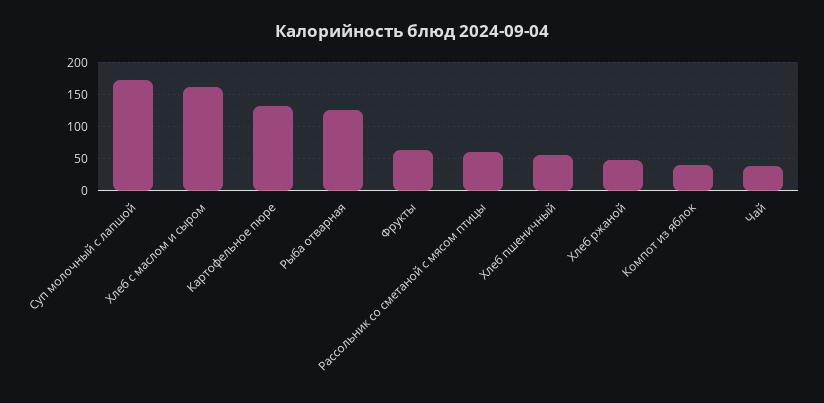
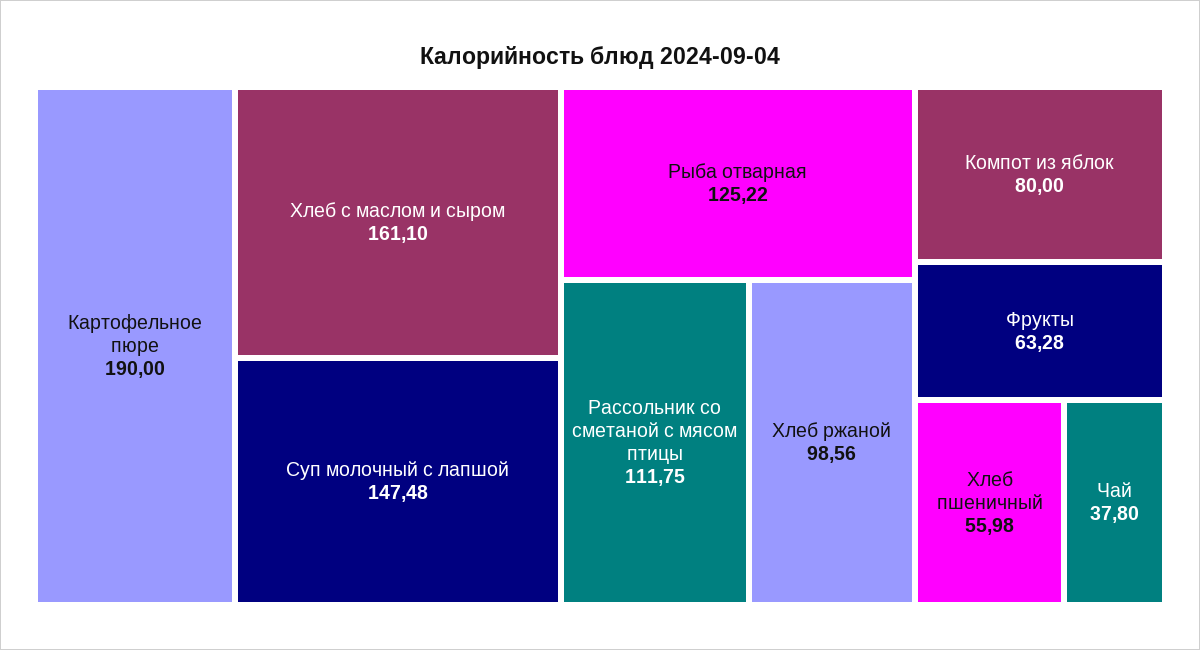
Суп молочный с лапшой: 170 -> 147.48
Картофельное пюре: 130 -> 190
Рассольник со сметаной с мясом птицы: 60 -> 111.75
Хлеб ржаной: 50 -> 98.56
Компот из яблок: 40 -> 80

